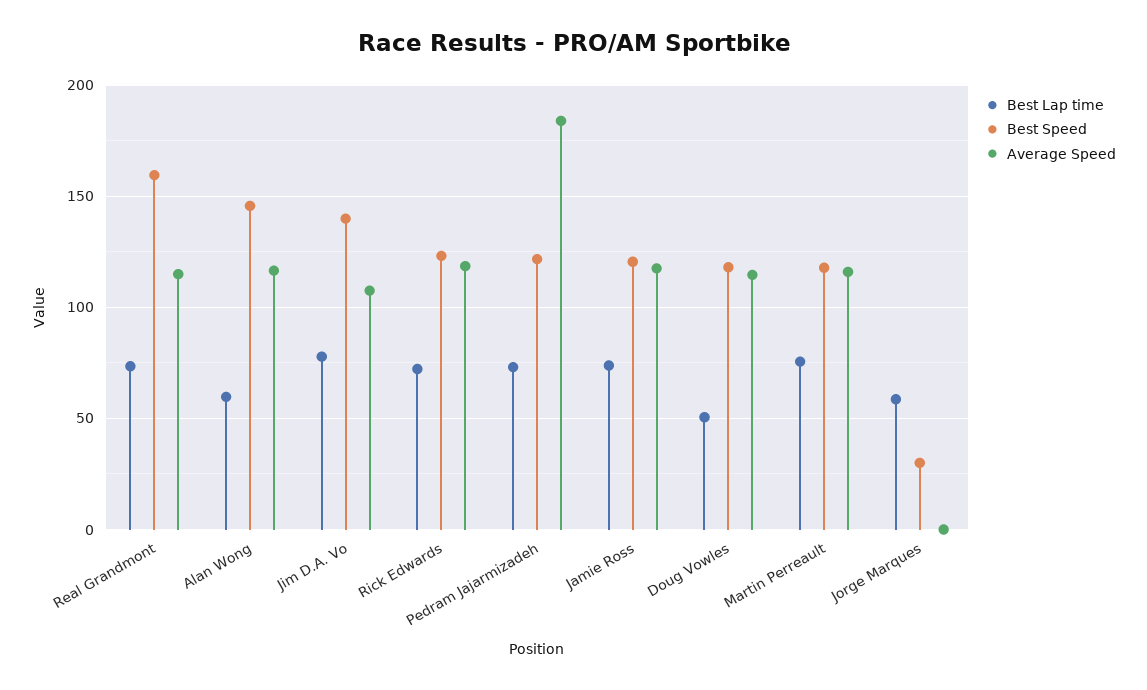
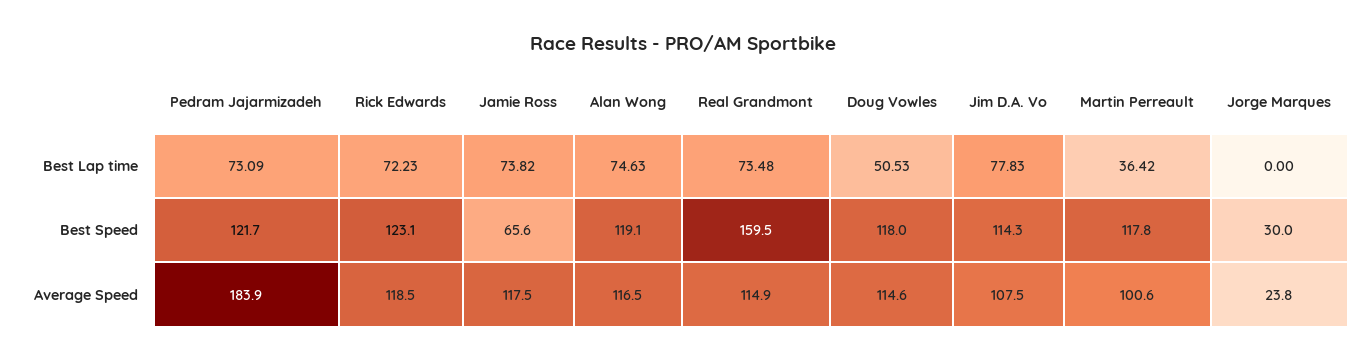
Best Lap time, Alan Wong: 60 -> 74.63
Best Speed, Alan Wong: 145 -> 119.1
Best Speed, Jim D.A. Vo: 140 -> 114.3
Best Speed, Jamie Ross: 120 -> 65.6
Best Lap time, Martin Perreault: 75 -> 36.42
Average Speed, Martin Perreault: 115 -> 100.6
Best Lap time, Jorge Marques: 60 -> 0
Average Speed, Jorge Marques: 0 -> 23.8

